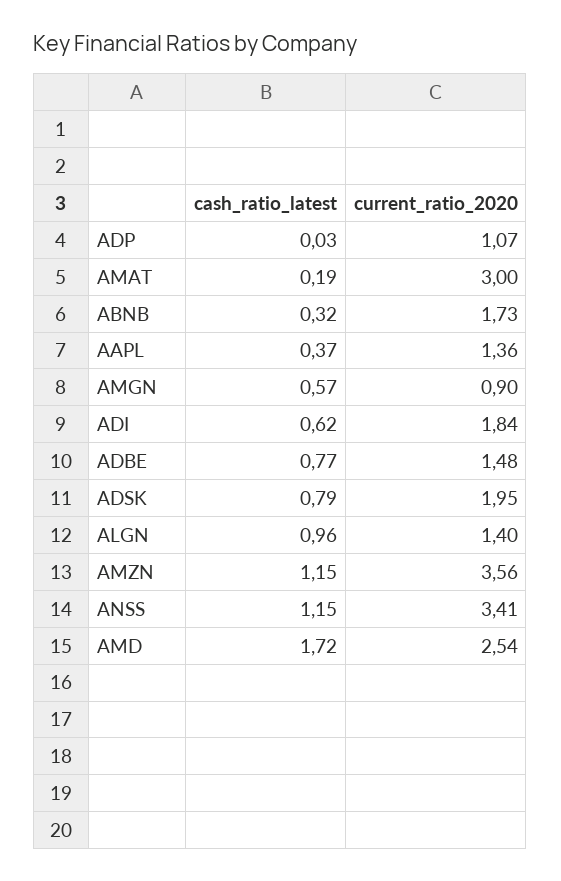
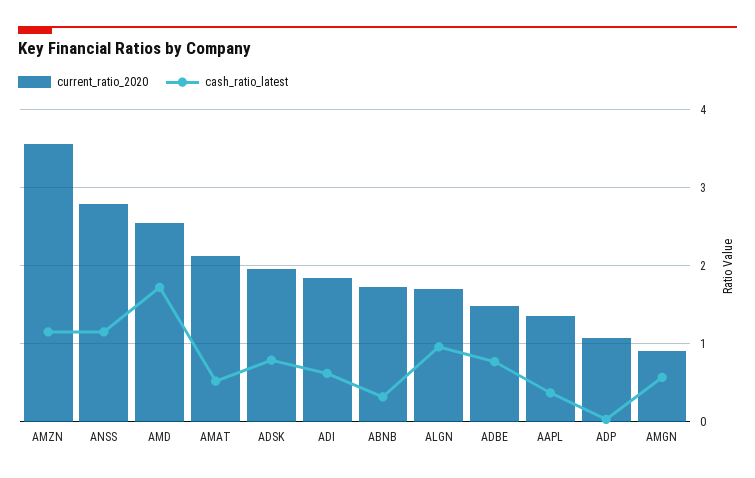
cash_ratio_latest, AMAT: 0.19 -> 0.5
current_ratio_2020, AMAT: 3 -> 2.1
current_ratio_2020, ALGN: 1.4 -> 1.7
current_ratio_2020, ANSS: 3.41 -> 2.8

